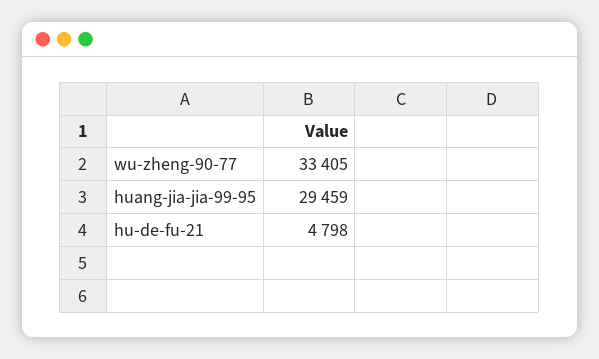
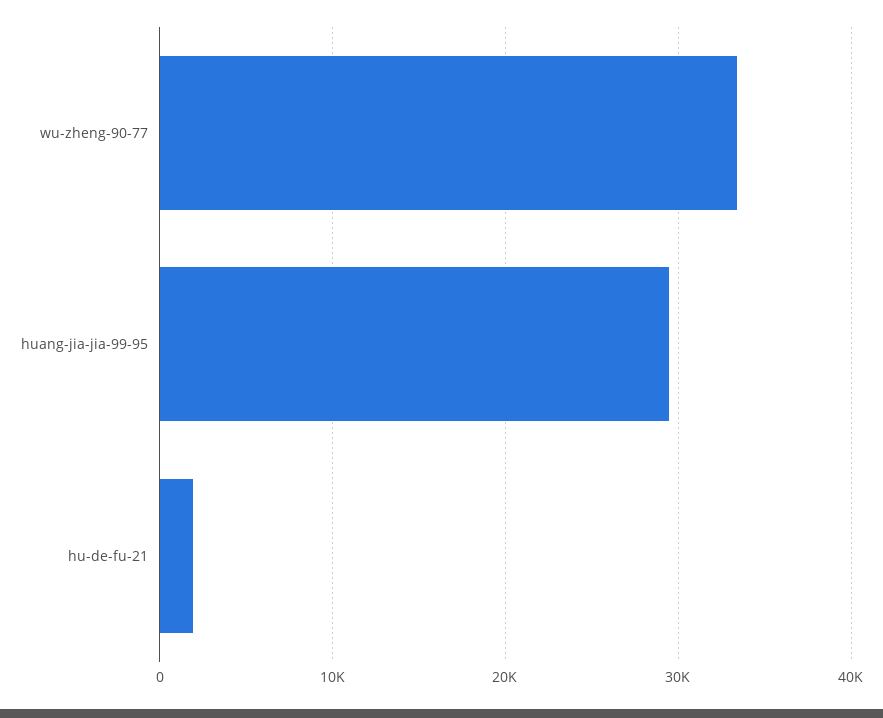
hu-de-fu-21: 4798 -> 2000

